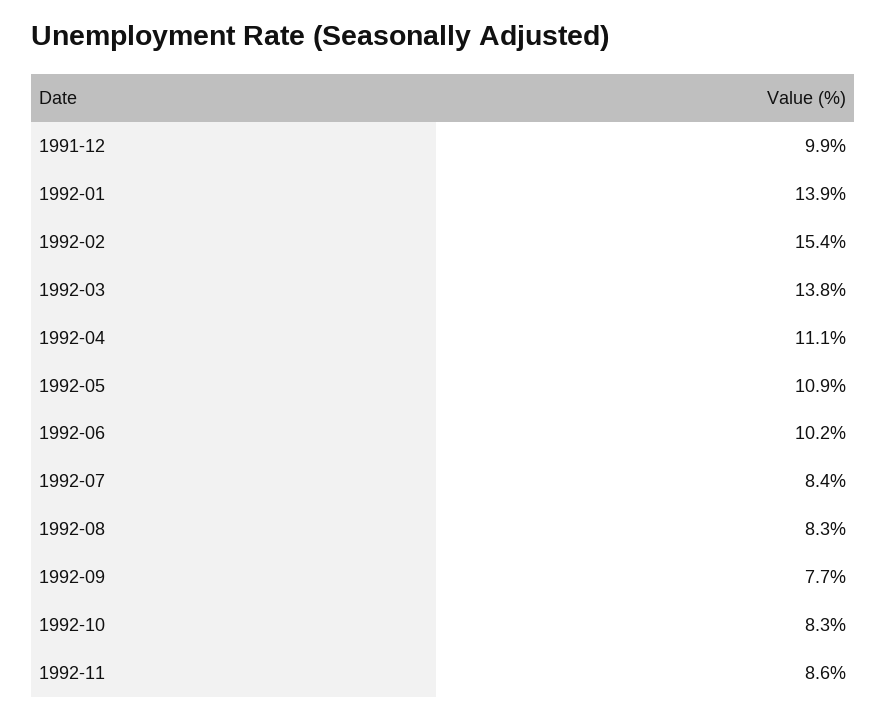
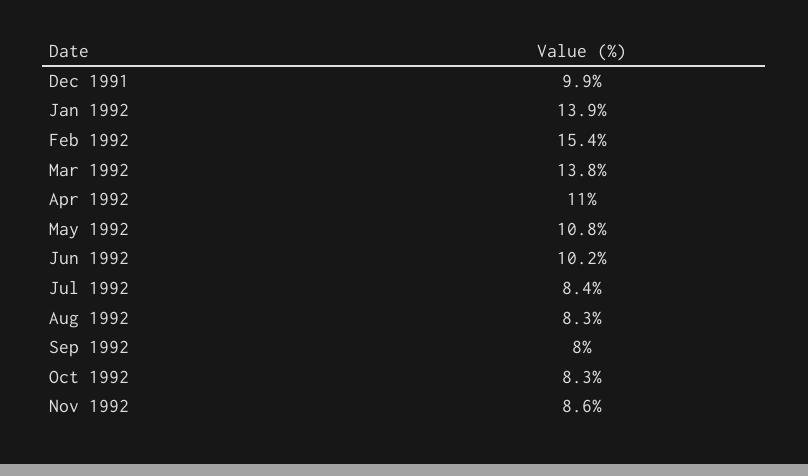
1992-04: 11.1 -> 11
1992-05: 10.9 -> 10.8
1992-09: 7.7 -> 8

